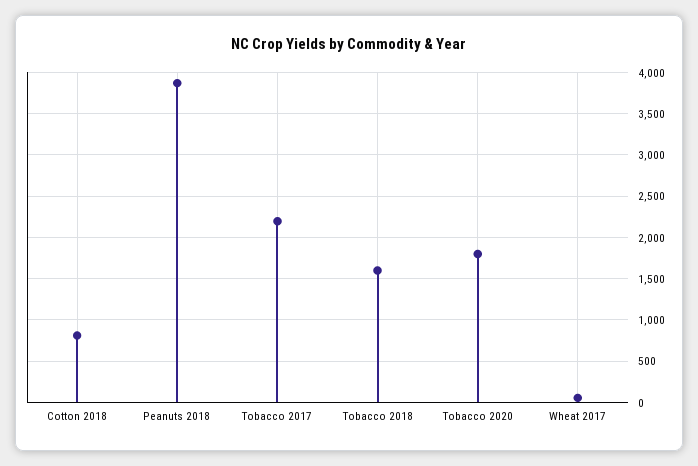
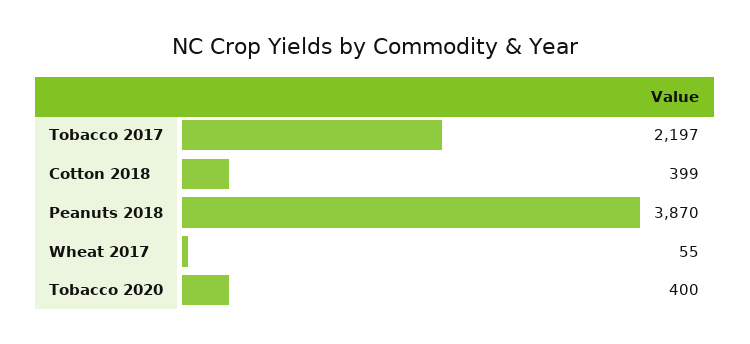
Cotton 2018: 800 -> 399
Tobacco 2018: 1600 -> none
Tobacco 2020: 1800 -> 400

